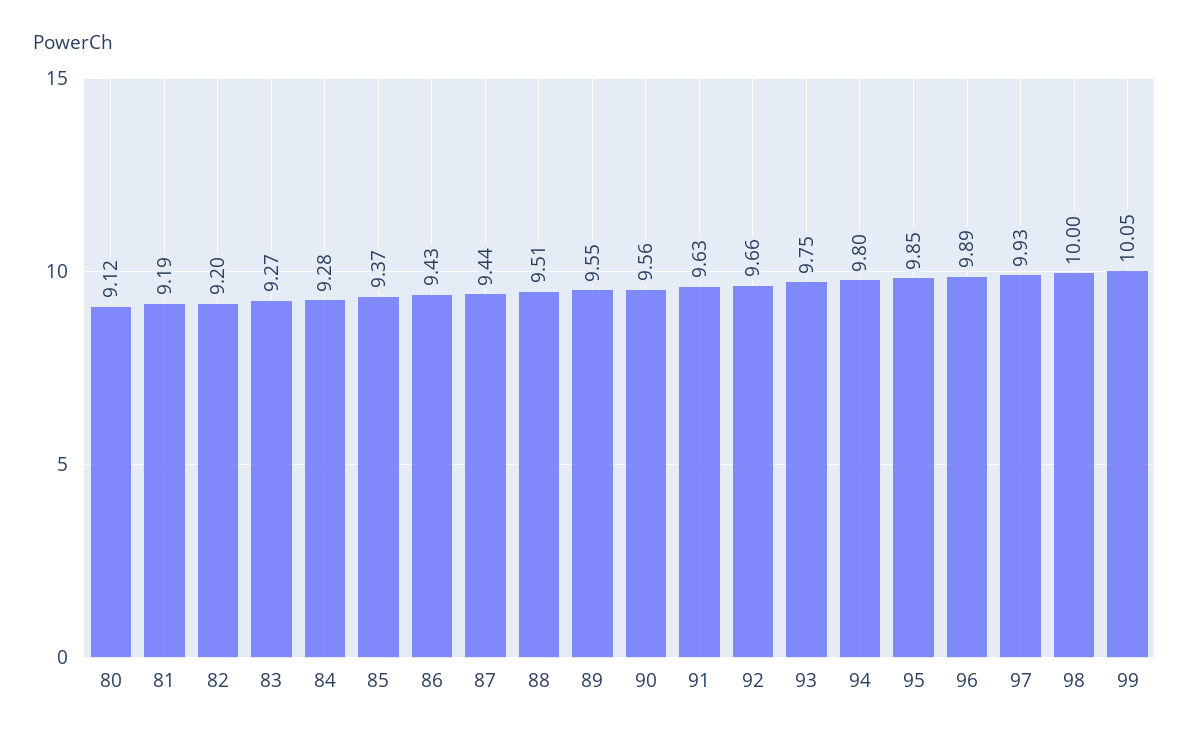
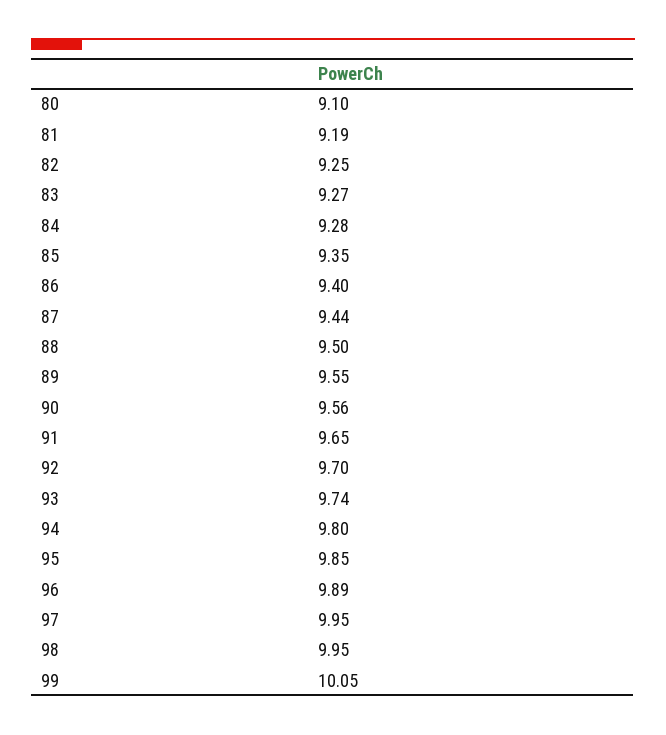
80: 9.12 -> 9.1
82: 9.2 -> 9.25
85: 9.37 -> 9.35
86: 9.43 -> 9.4
88: 9.51 -> 9.5
91: 9.63 -> 9.65
92: 9.66 -> 9.7
93: 9.75 -> 9.74
97: 9.93 -> 9.95
98: 10 -> 9.95

